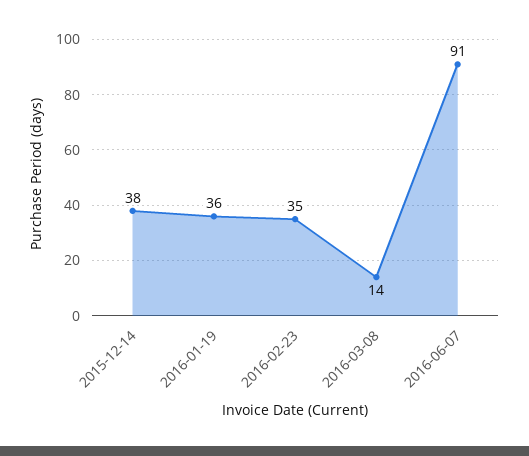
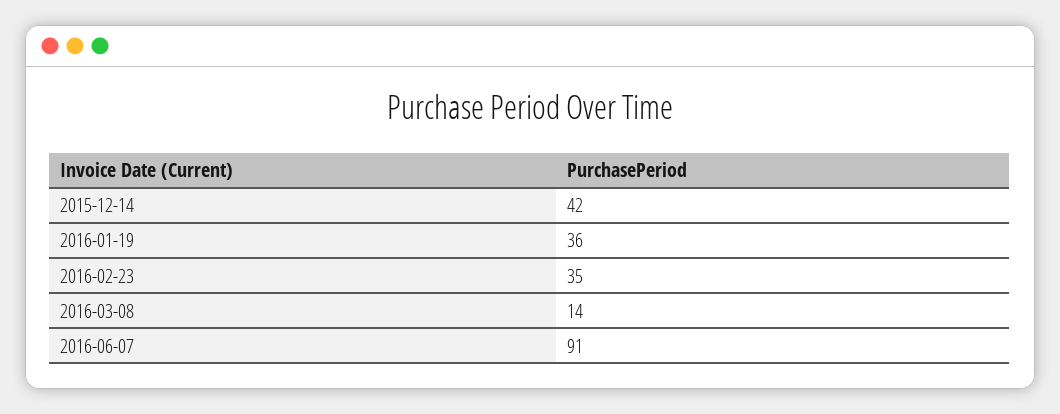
2015-12-14: 38 -> 42

